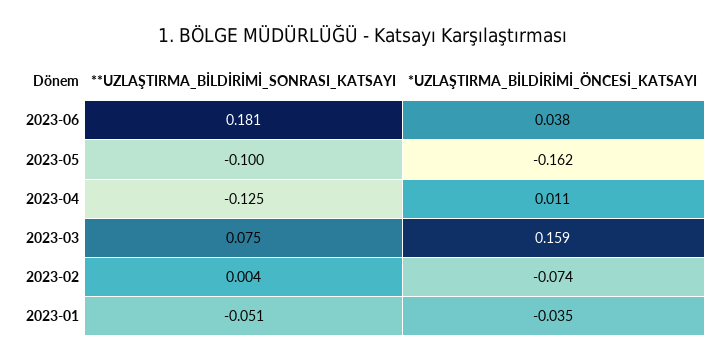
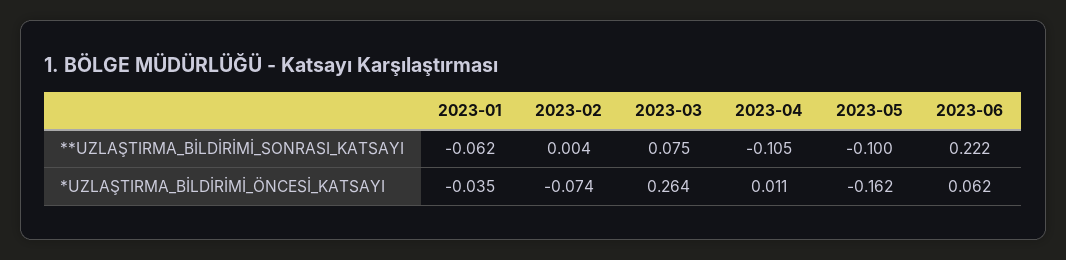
**UZLAŞTIRMA_BİLDİRİMİ_SONRASI_KATSAYI, 2023-06: 0.181 -> 0.222
*UZLAŞTIRMA_BİLDİRİMİ_ÖNCESİ_KATSAYI, 2023-06: 0.038 -> 0.062
**UZLAŞTIRMA_BİLDİRİMİ_SONRASI_KATSAYI, 2023-04: -0.125 -> -0.105
*UZLAŞTIRMA_BİLDİRİMİ_ÖNCESİ_KATSAYI, 2023-03: 0.159 -> 0.264
**UZLAŞTIRMA_BİLDİRİMİ_SONRASI_KATSAYI, 2023-01: -0.051 -> -0.062

